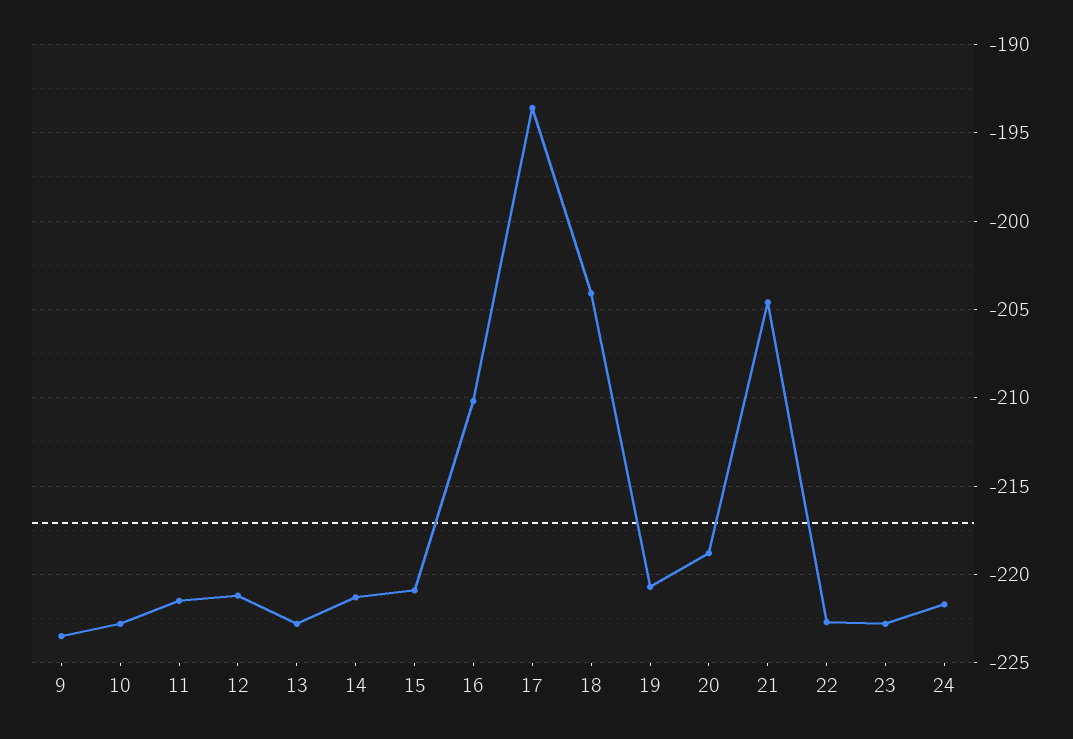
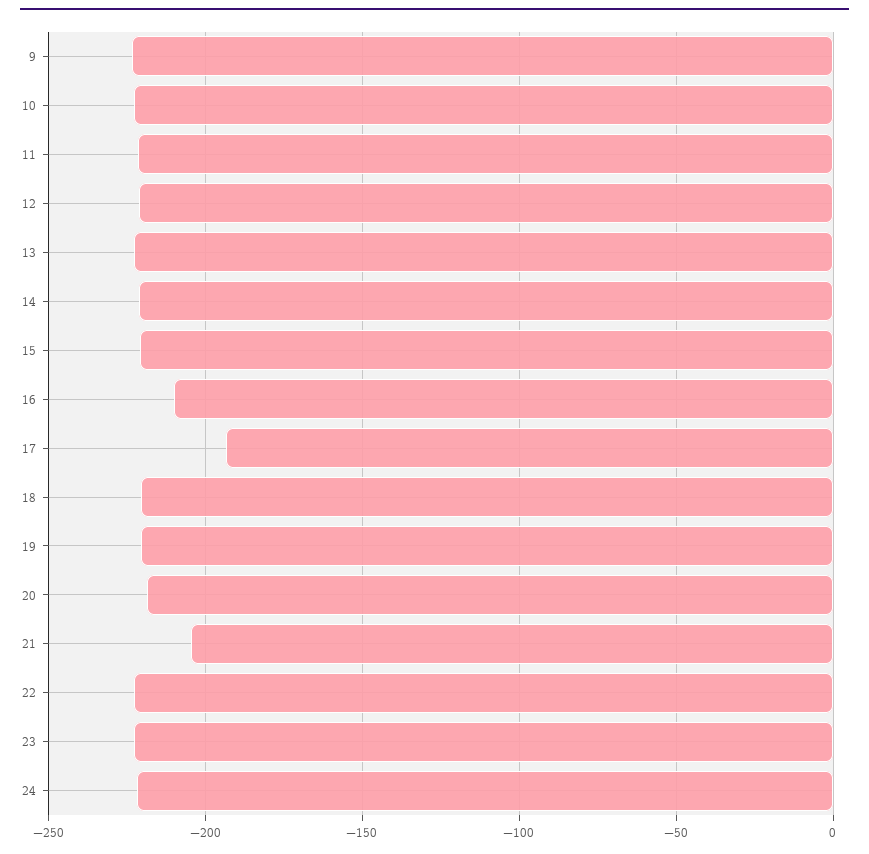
18: -204 -> -220

